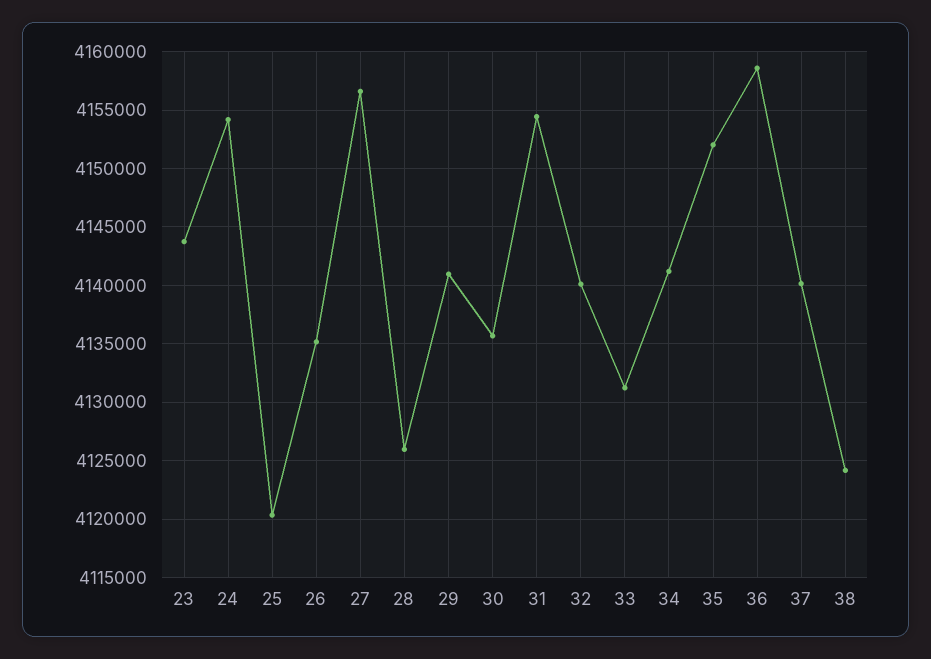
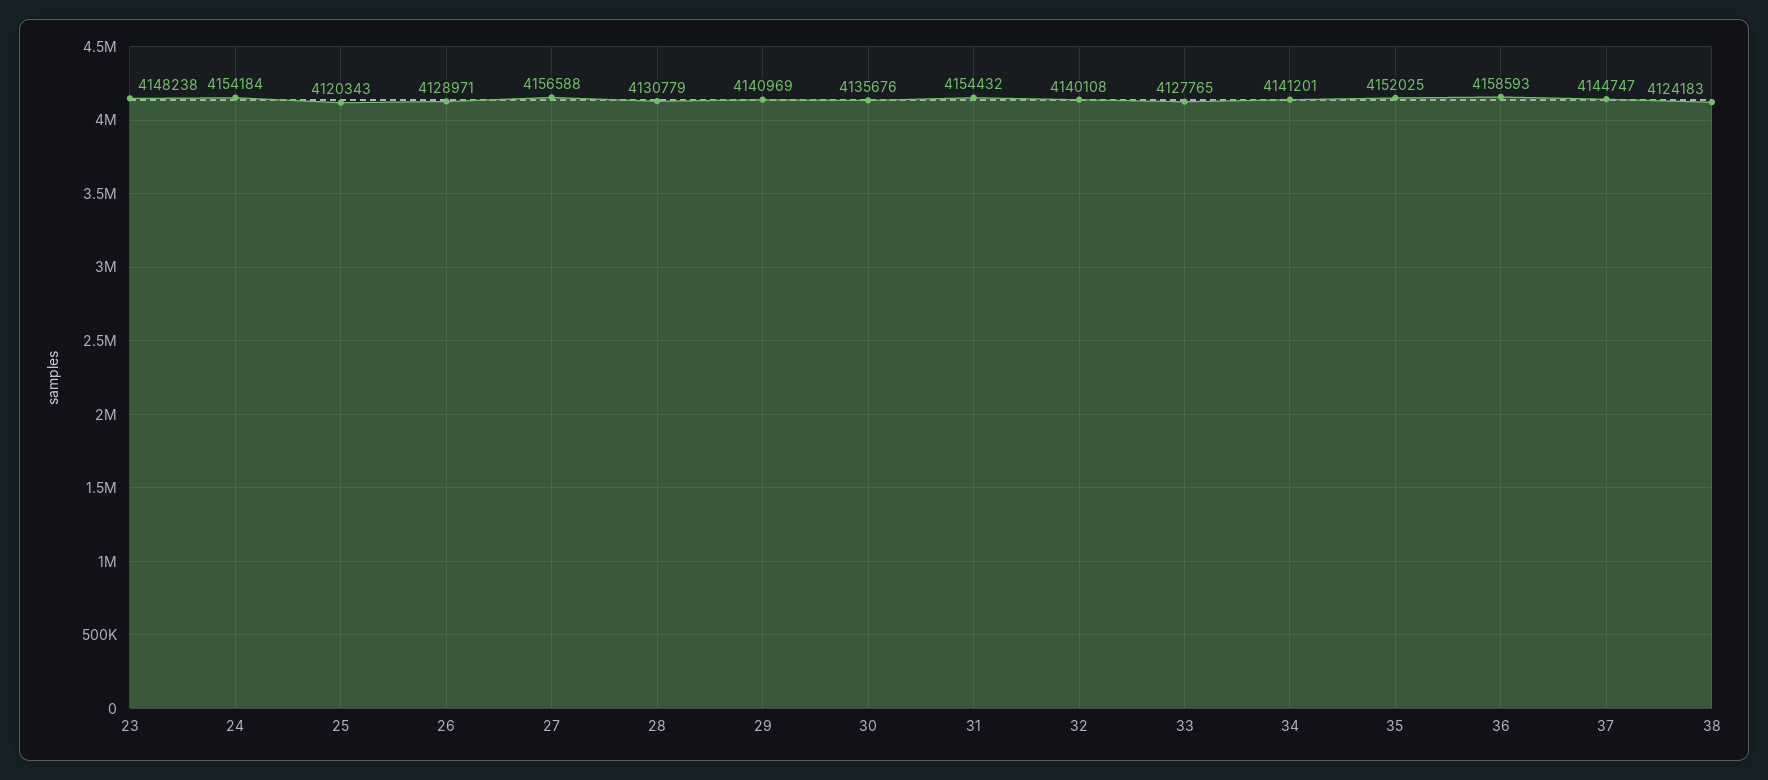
23: 4144000 -> 4148238
26: 4135000 -> 4128971
28: 4126000 -> 4130779
33: 4131000 -> 4127765
37: 4140000 -> 4144747

